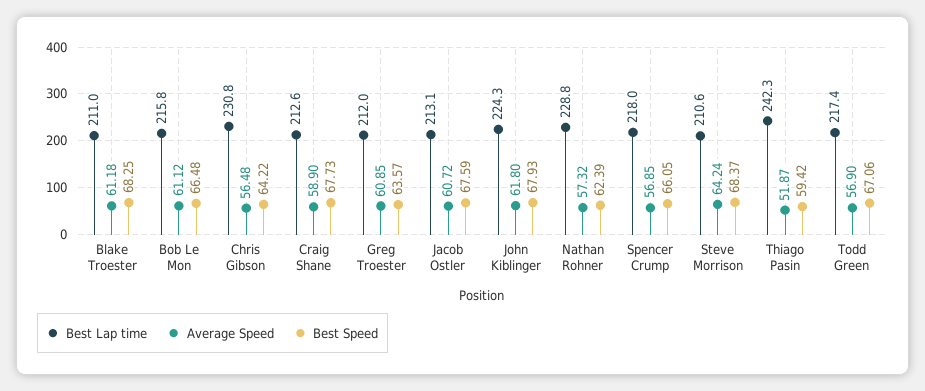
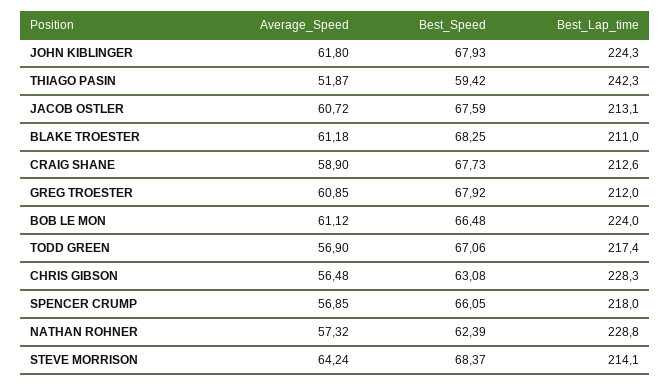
Best Lap time, Bob Le Mon: 215.8 -> 224
Best Lap time, Chris Gibson: 230.8 -> 228.3
Best Speed, Chris Gibson: 64.22 -> 63.08
Best Speed, Greg Troester: 63.57 -> 67.92
Best Lap time, Steve Morrison: 210.6 -> 214.1

